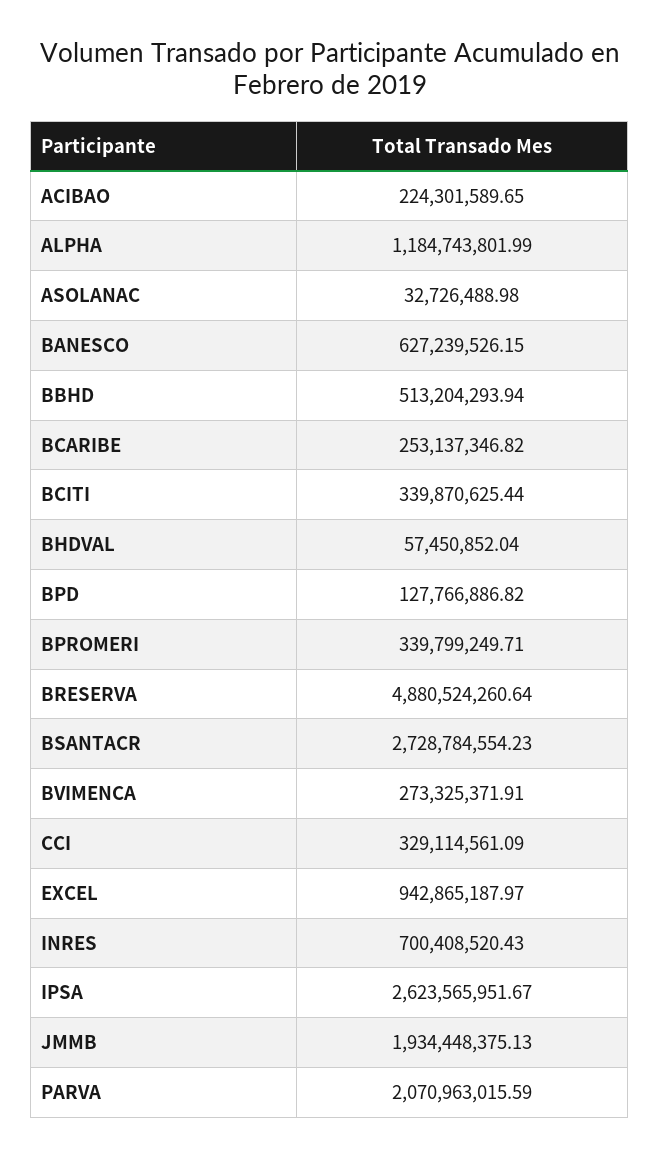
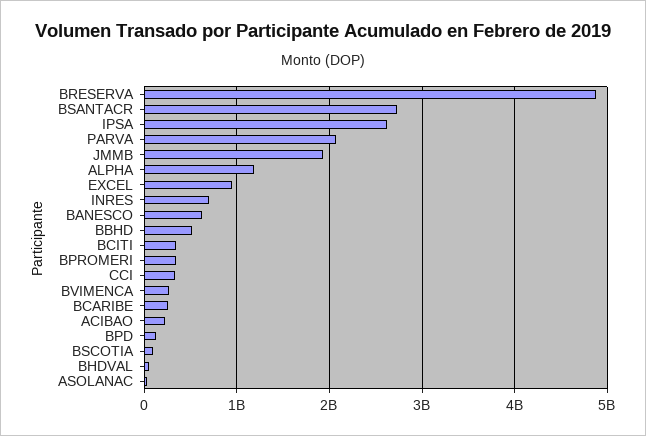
BSCOTIA: none -> 100000000

